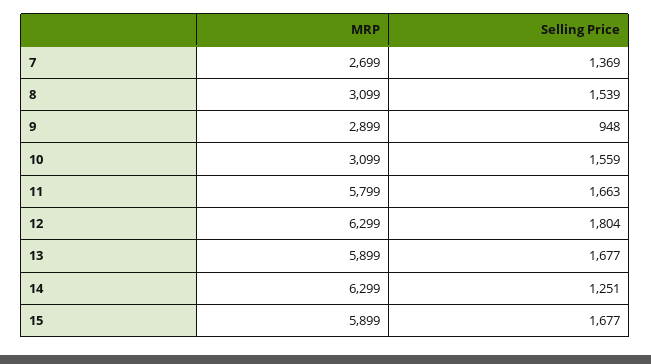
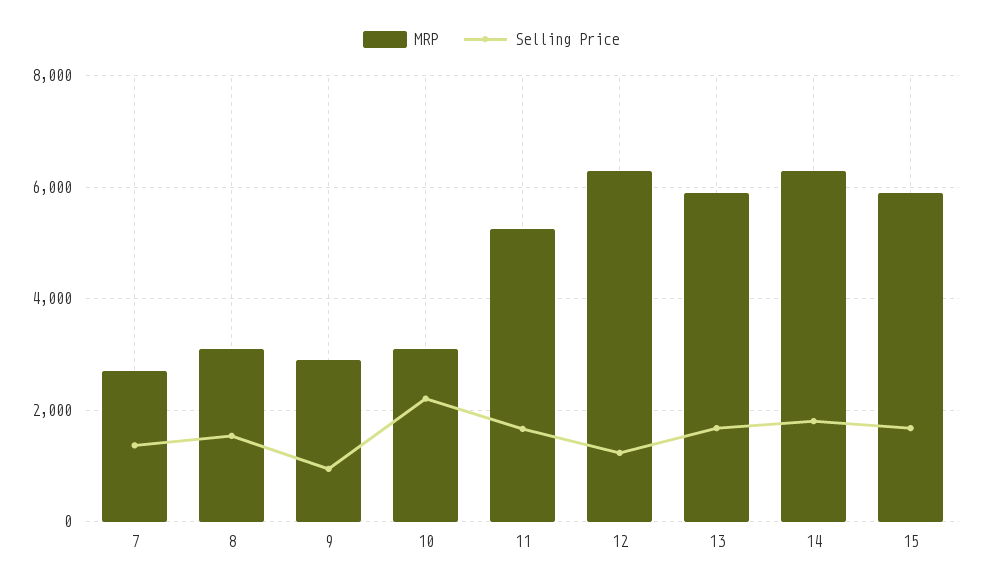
Selling Price, 10: 1559 -> 2200
MRP, 11: 5799 -> 5200
Selling Price, 12: 1804 -> 1200
Selling Price, 14: 1251 -> 1800

